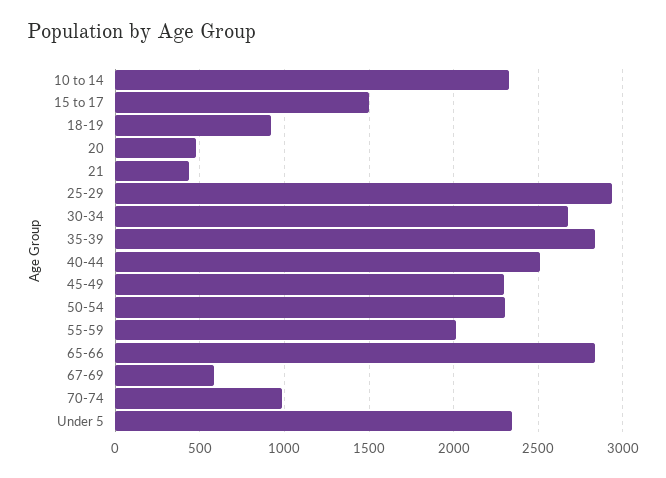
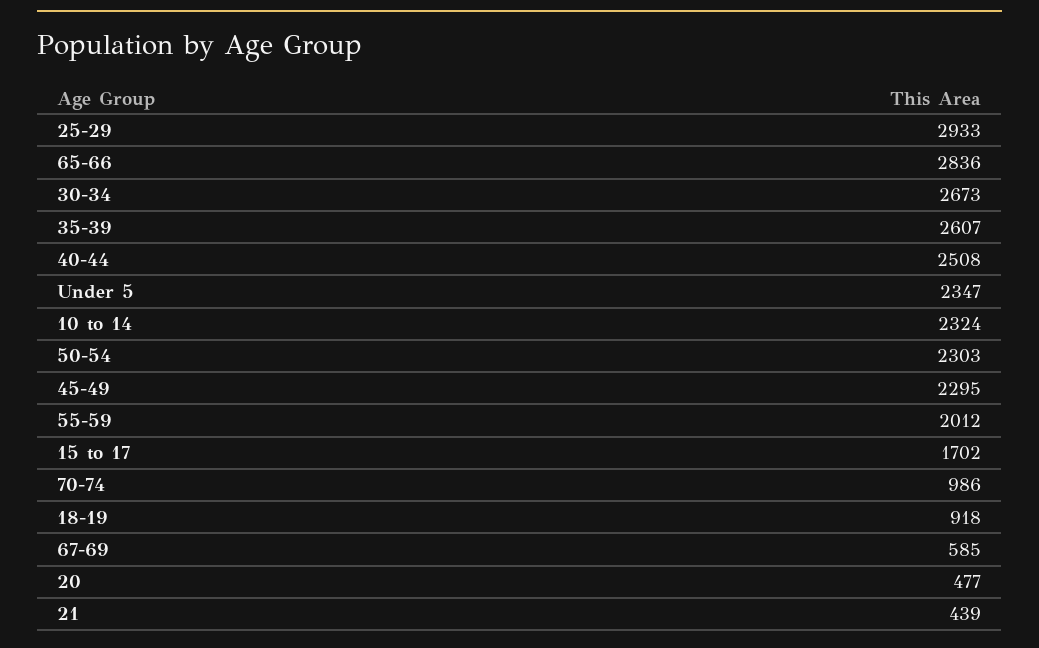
15 to 17: 1500 -> 1702
35-39: 2850 -> 2607

